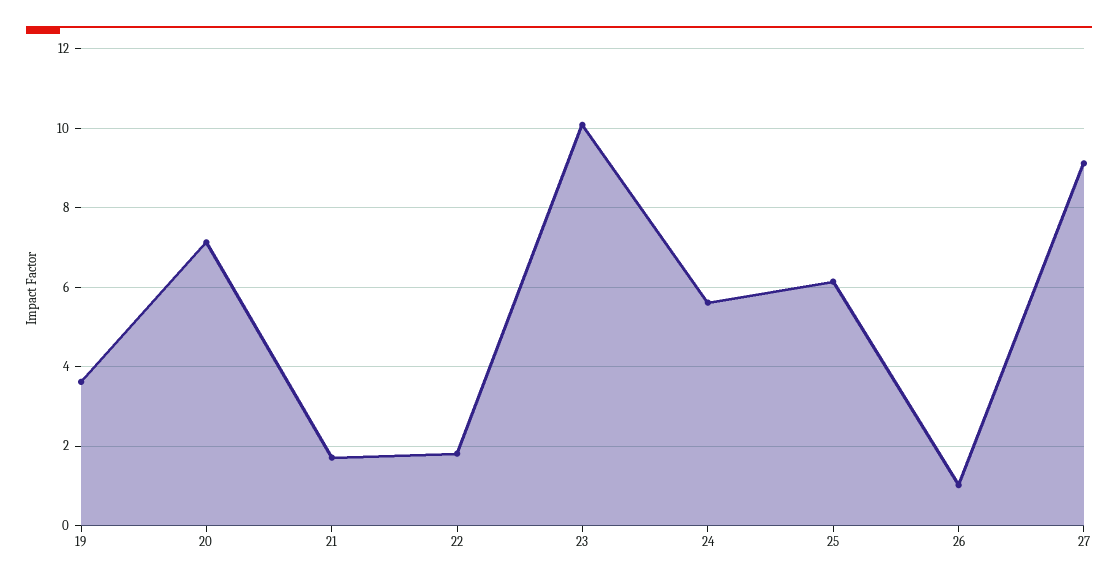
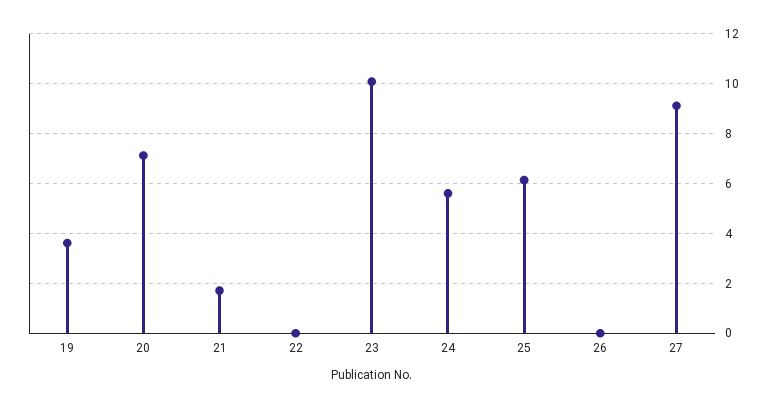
22: 1.8 -> 0
26: 1 -> 0

